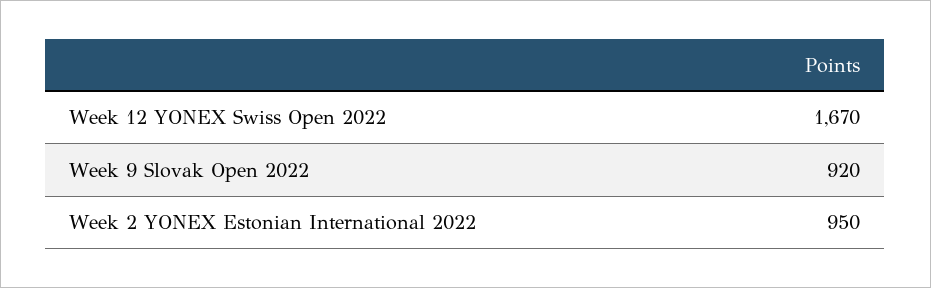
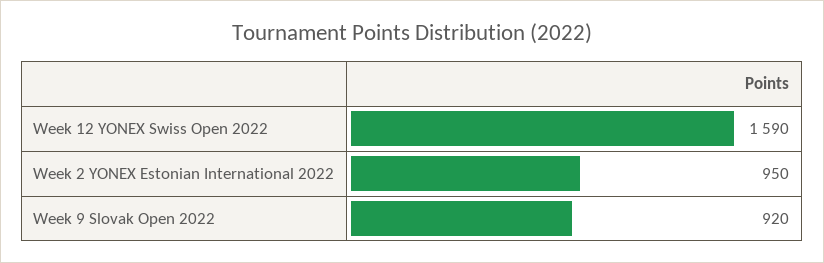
Week 12 YONEX Swiss Open 2022: 1670 -> 1590

